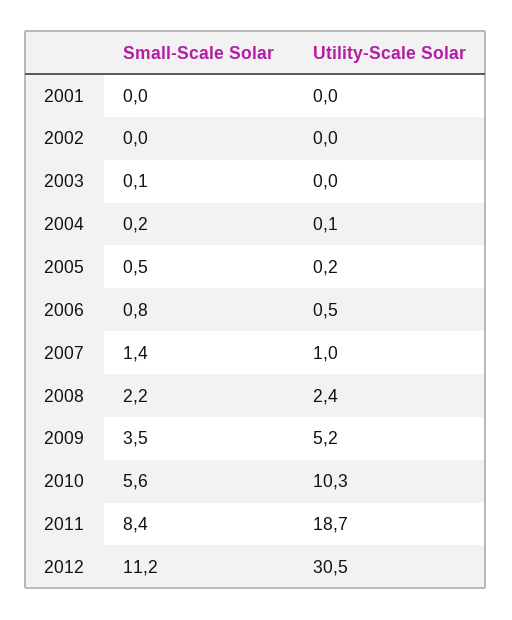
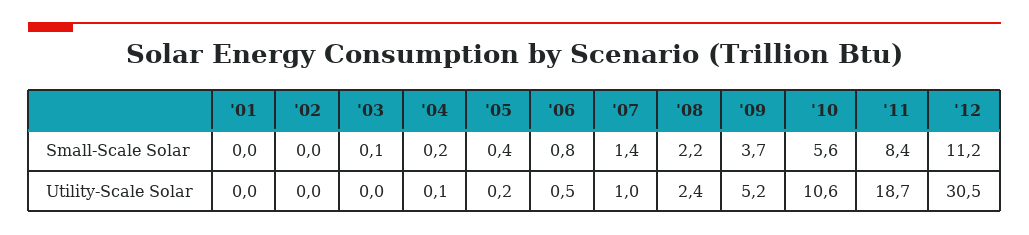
Small-Scale Solar, 2005: 0.5 -> 0.4
Small-Scale Solar, 2009: 3.5 -> 3.7
Utility-Scale Solar, 2010: 10.3 -> 10.6

